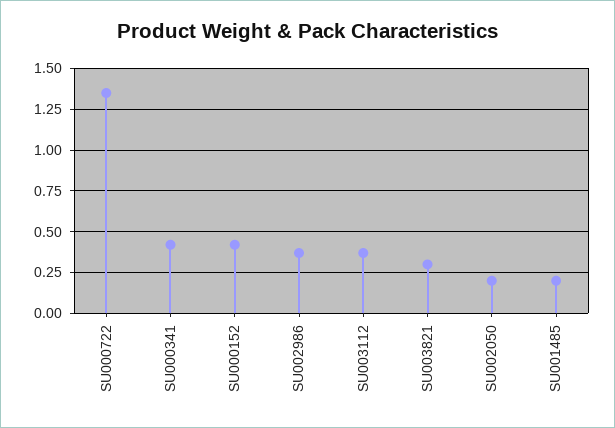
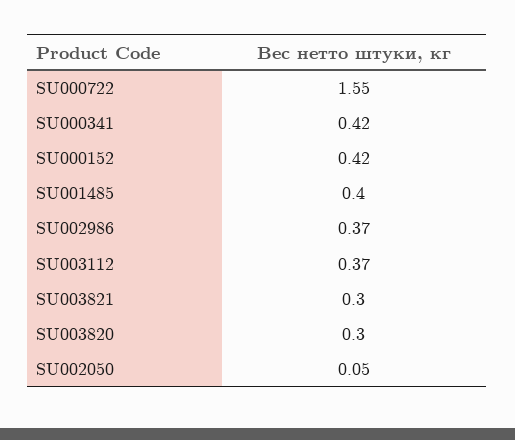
SU000722: 1.35 -> 1.55
SU002050: 0.2 -> 0.05
SU001485: 0.2 -> 0.4
SU003820: none -> 0.3

